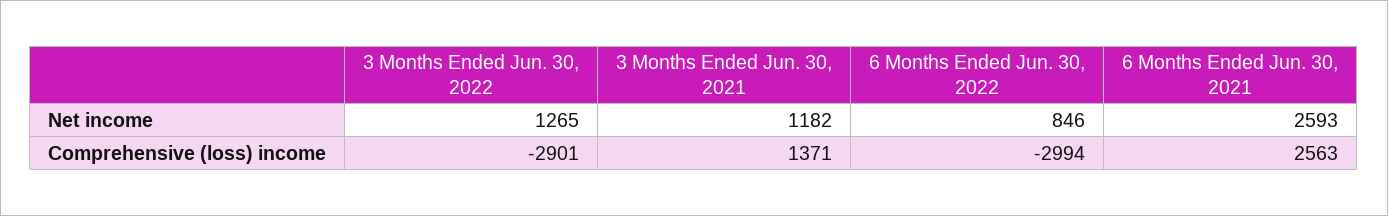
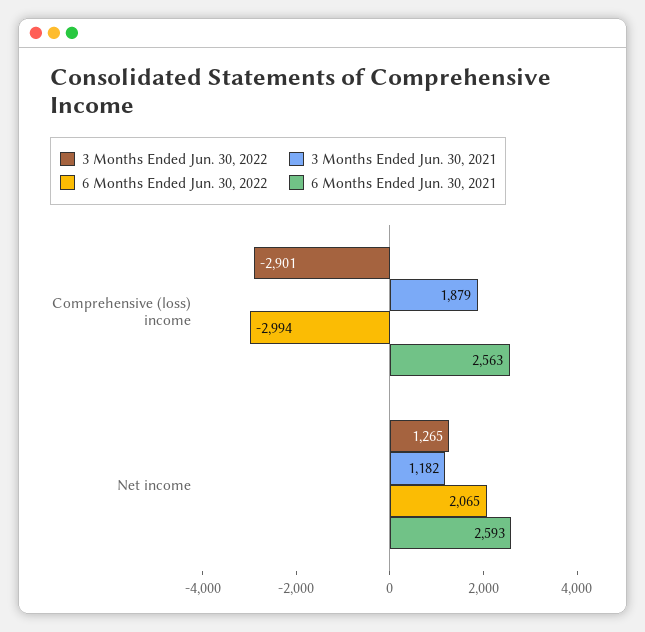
6 Months Ended Jun. 30, 2022, Net income: 846 -> 2065
3 Months Ended Jun. 30, 2021, Comprehensive (loss) income: 1371 -> 1879

